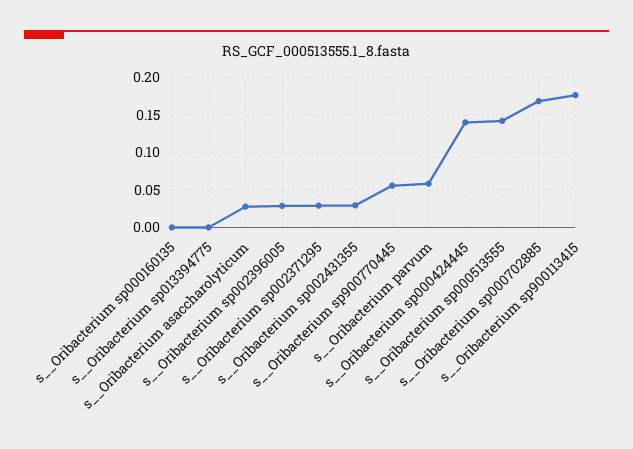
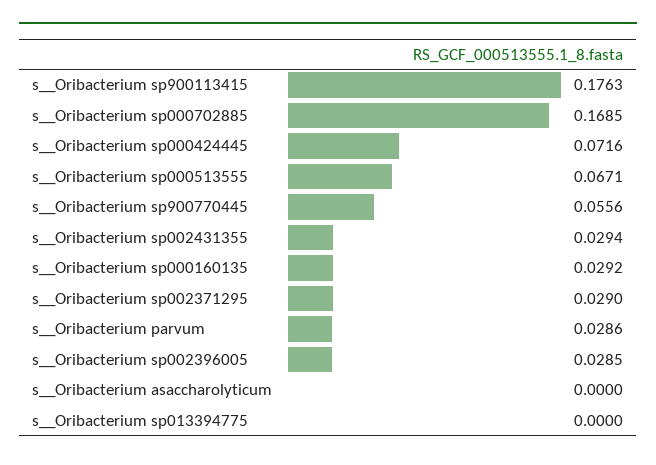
s__Oribacterium sp000160135: 0 -> 0.0292
s__Oribacterium asaccharolyticum: 0.03 -> 0
s__Oribacterium parvum: 0.06 -> 0.0286
s__Oribacterium sp000424445: 0.14 -> 0.0716
s__Oribacterium sp000513555: 0.14 -> 0.0671

